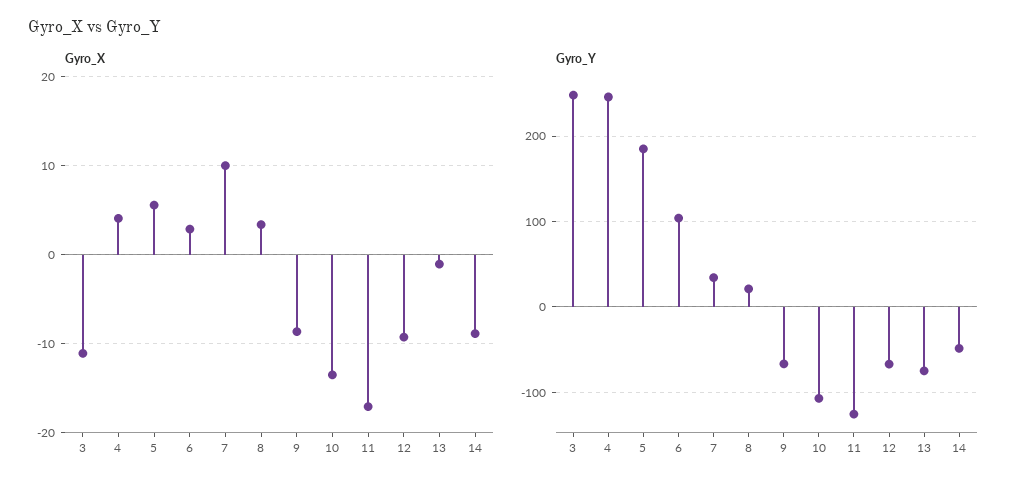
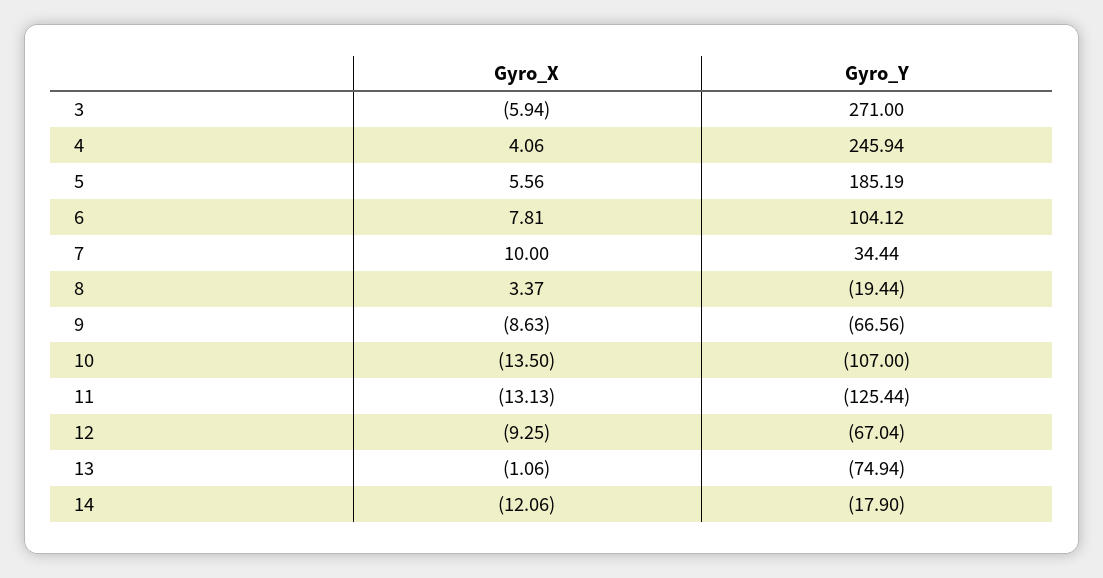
Gyro_X, 3: -11 -> -5.94
Gyro_X, 6: 3 -> 7.81
Gyro_X, 11: -17 -> -13.13
Gyro_X, 14: -9 -> -12.06
Gyro_Y, 3: 250 -> 271
Gyro_Y, 8: 20 -> -19.44
Gyro_Y, 14: -50 -> -17.9

